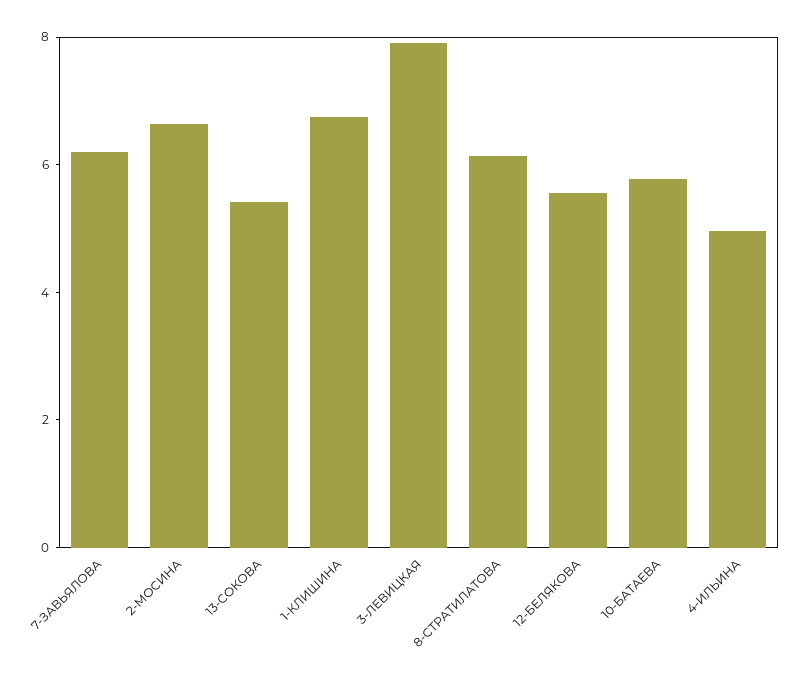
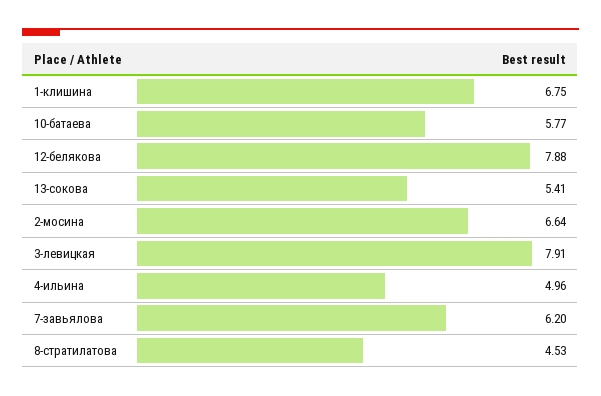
8-СТРАТИЛАТОВА: 6 -> 4.53
12-БЕЛЯКОВА: 5.5 -> 7.88

